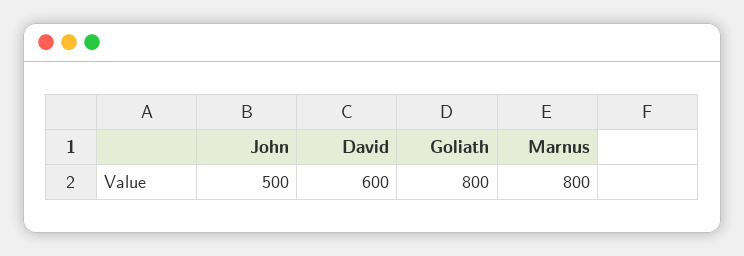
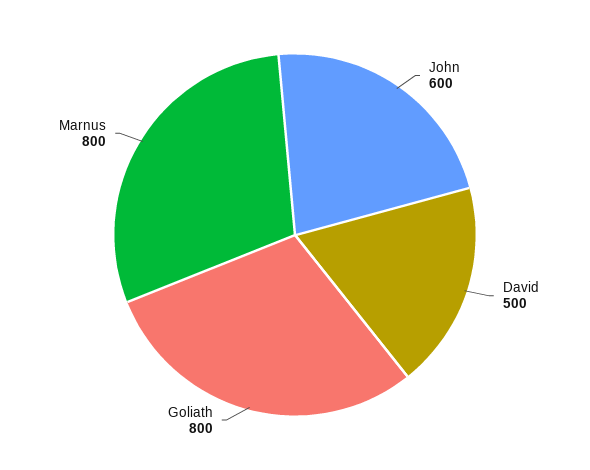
John: 500 -> 600
David: 600 -> 500

